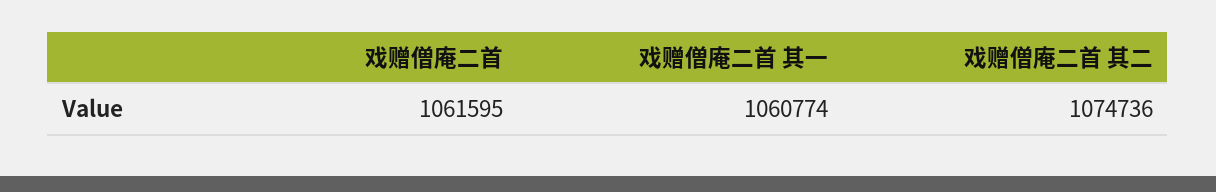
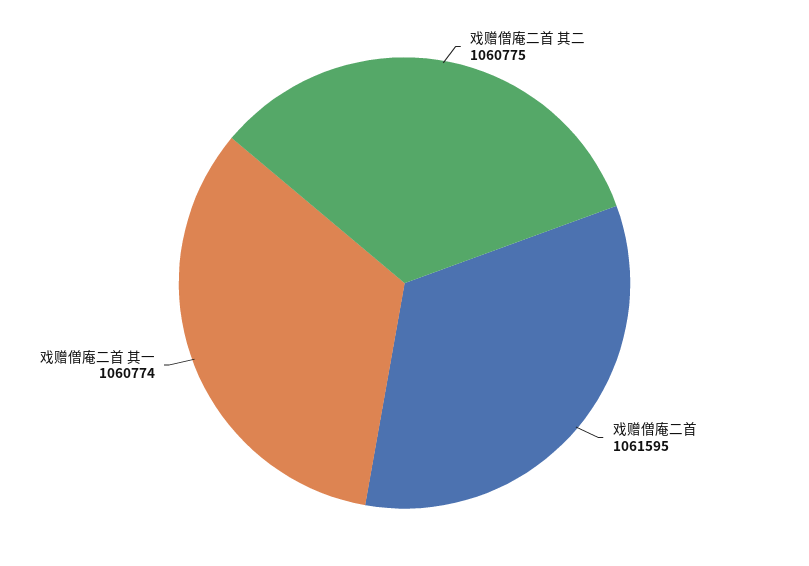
戏赠僧庵二首 其二: 1074736 -> 1060775

